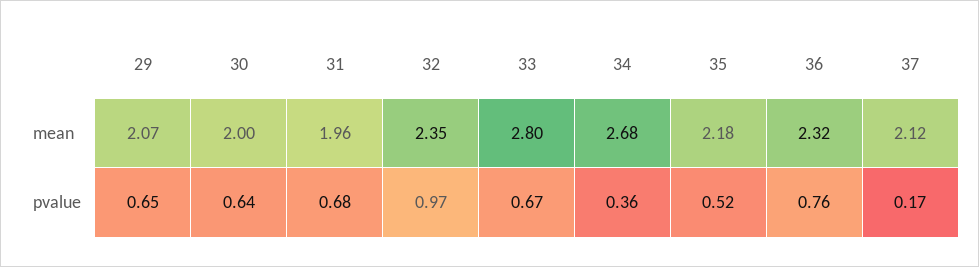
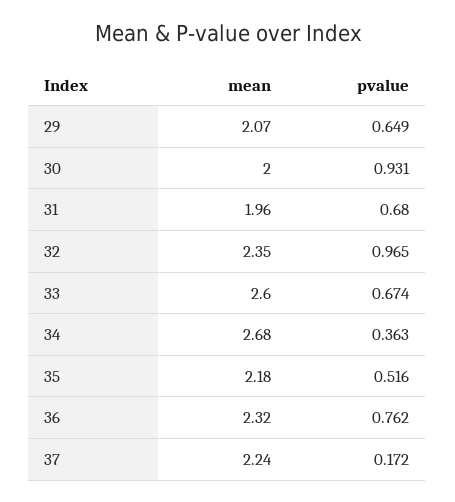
33, mean: 2.8 -> 2.6
37, mean: 2.12 -> 2.24
30, pvalue: 0.64 -> 0.931

